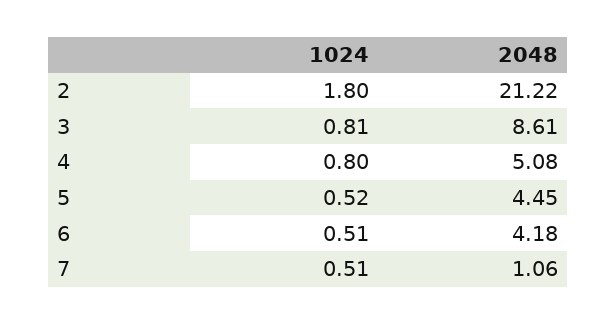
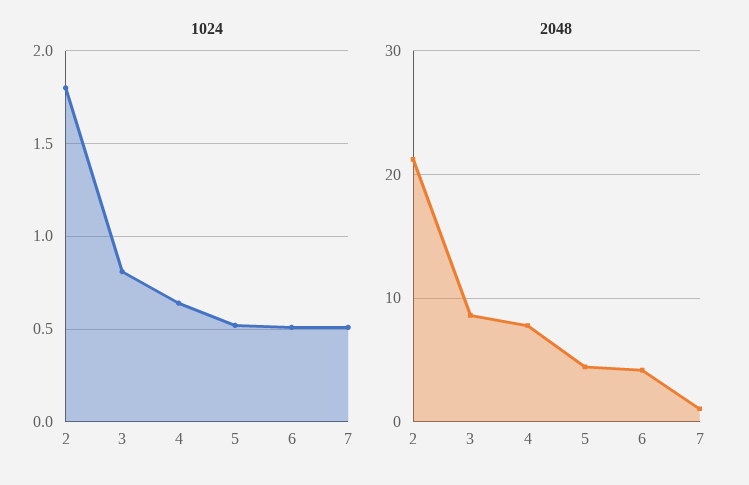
1024, 4: 0.8 -> 0.65
2048, 4: 5.08 -> 8

